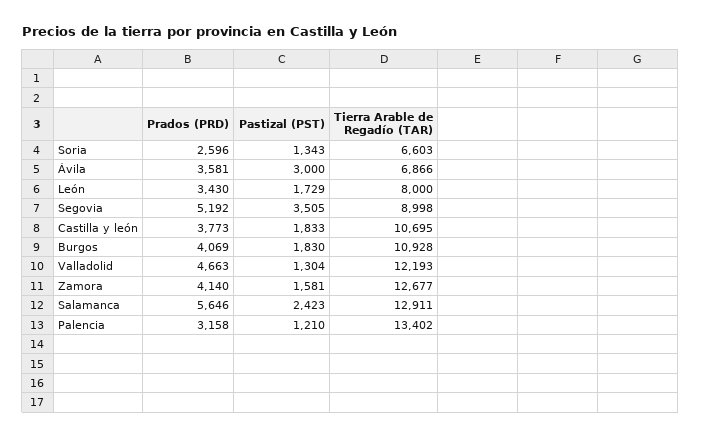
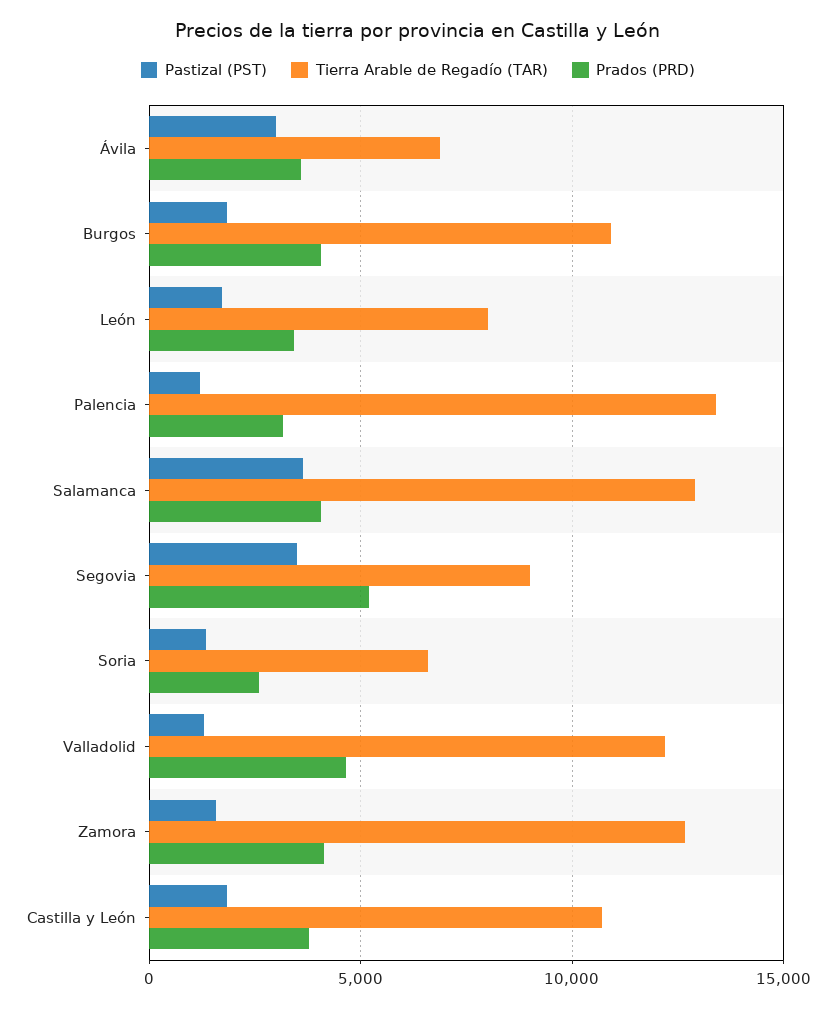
Prados (PRD), Salamanca: 5646 -> 4000
Pastizal (PST), Salamanca: 2423 -> 3500

